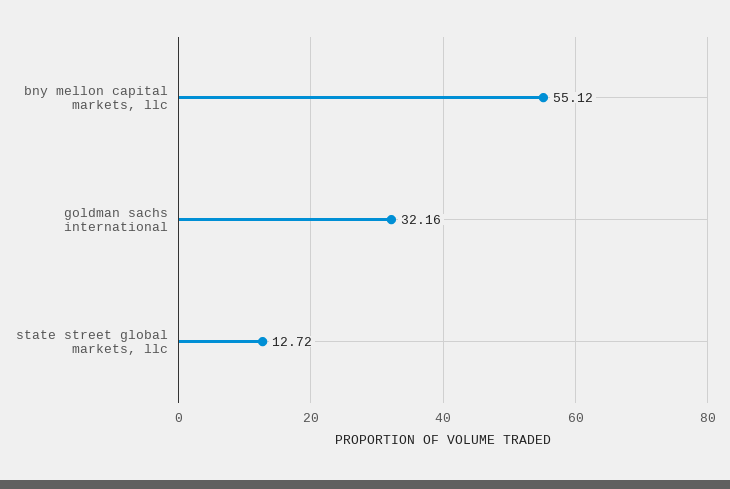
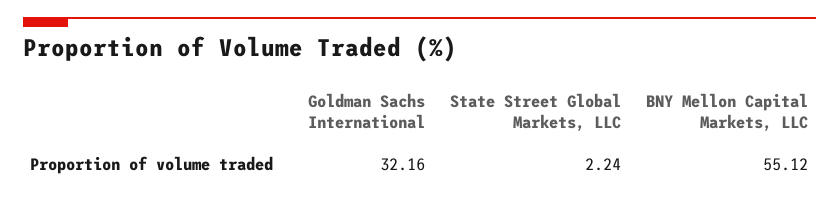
state street global markets, llc: 12.72 -> 2.24

